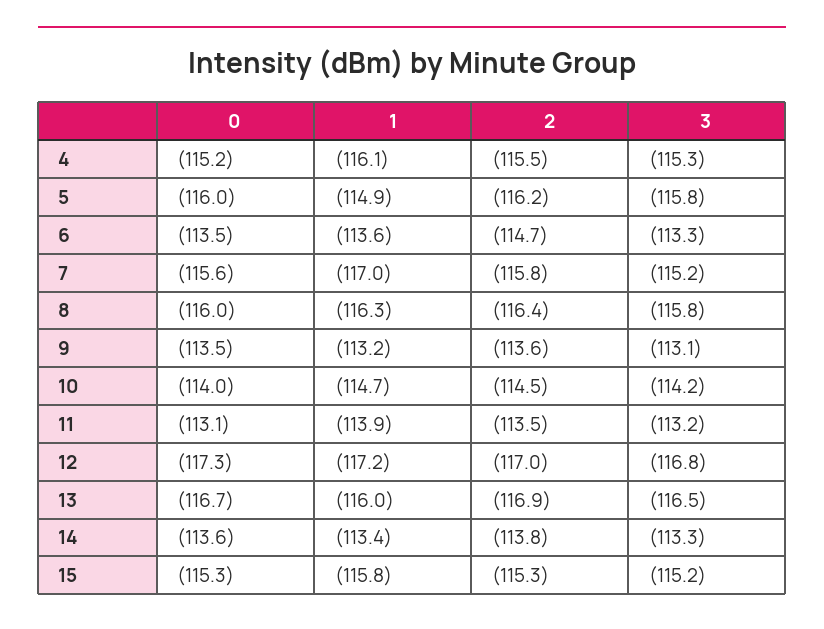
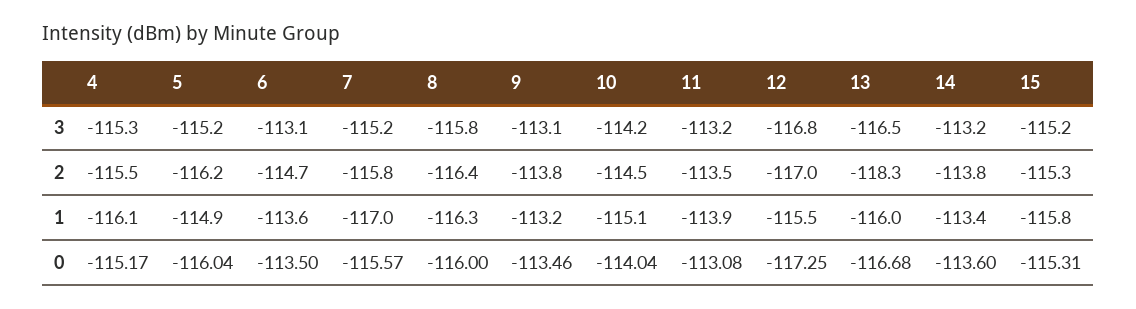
3, 5: -115.8 -> -115.2
3, 6: -113.3 -> -113.1
2, 9: -113.6 -> -113.8
1, 10: -114.7 -> -115.1
1, 12: -117.2 -> -115.5
2, 13: -116.9 -> -118.3
3, 14: -113.3 -> -113.2

